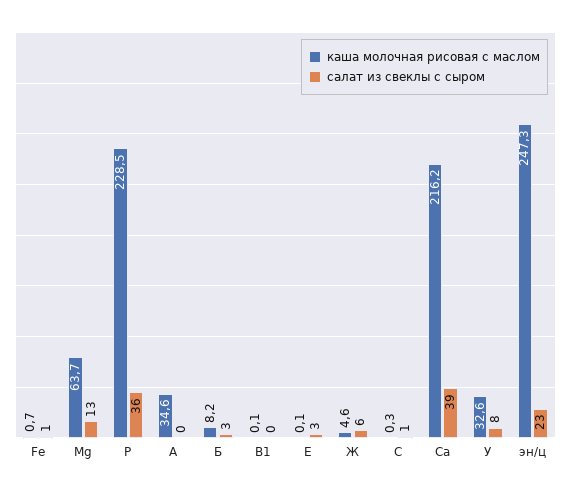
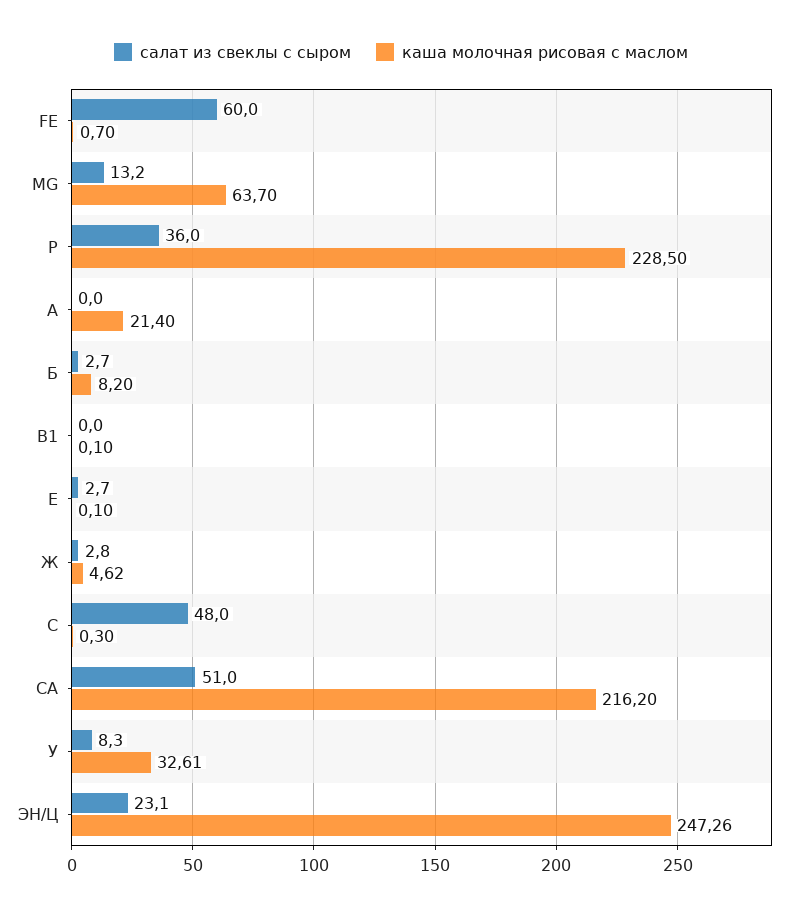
салат из свеклы с сыром, Fe: 1 -> 60
каша молочная рисовая с маслом, А: 34.6 -> 21.4
салат из свеклы с сыром, Ж: 6 -> 2.8
салат из свеклы с сыром, С: 1 -> 48
салат из свеклы с сыром, Са: 39 -> 51

